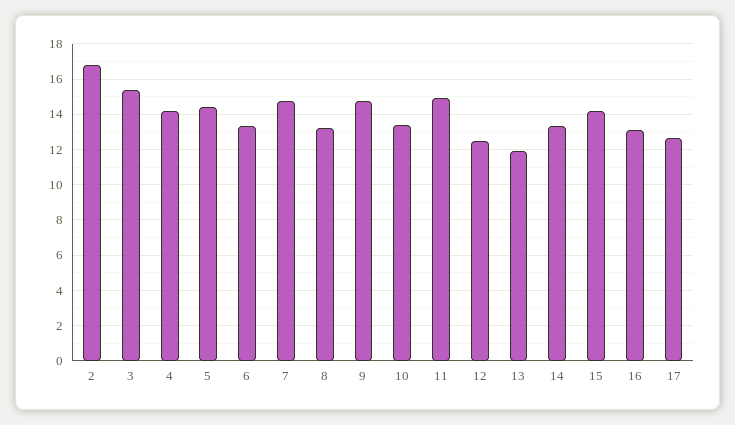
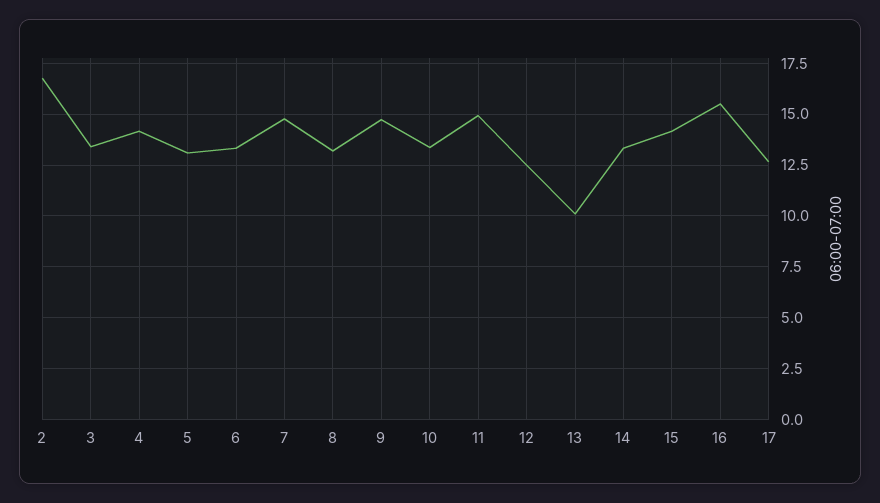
3: 15.5 -> 13.5
5: 14.5 -> 13
13: 12 -> 10
16: 13 -> 15.5

